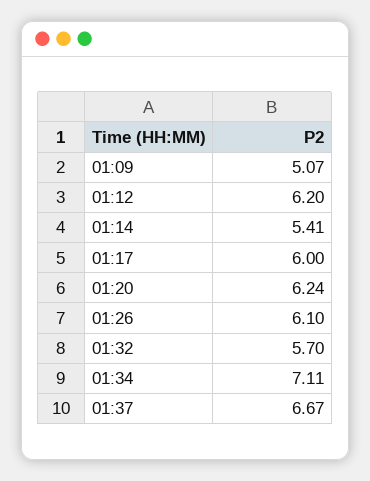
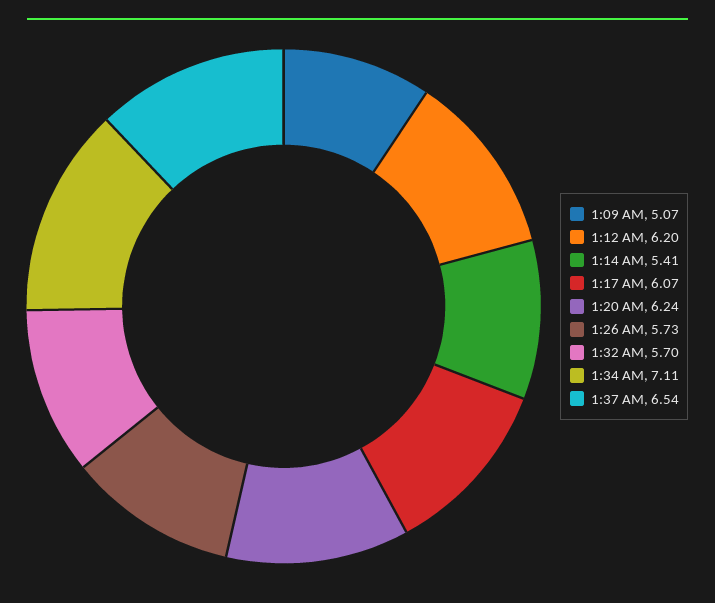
01:17: 6 -> 6.07
01:26: 6.1 -> 5.73
01:37: 6.67 -> 6.54

